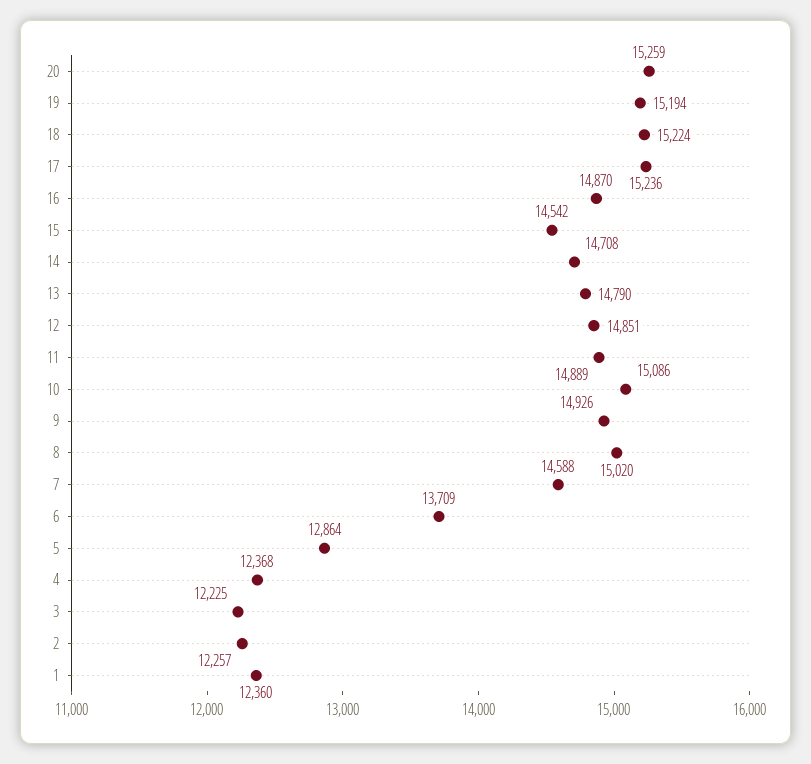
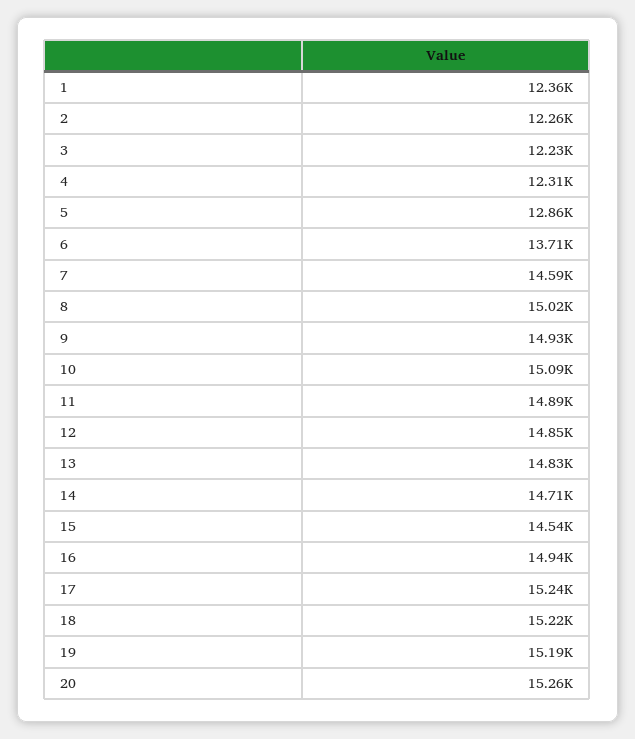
16: 14870 -> 14940
13: 14790 -> 14830
4: 12368 -> 12310

